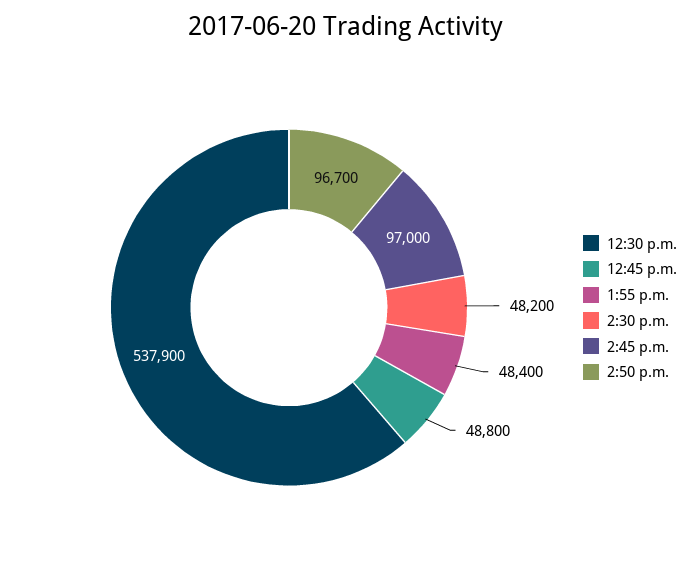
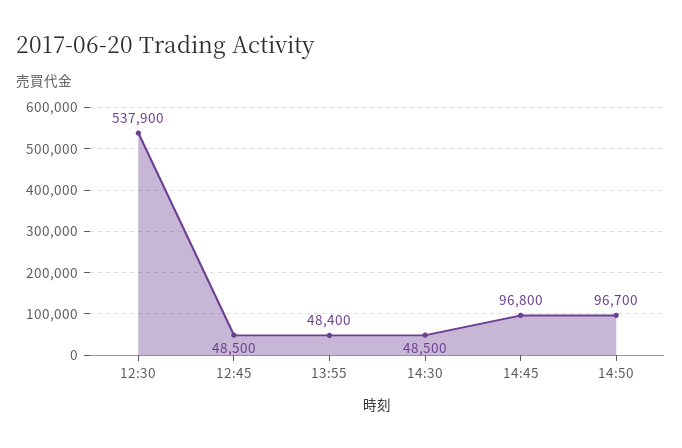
12:45 p.m.: 48800 -> 48500
2:30 p.m.: 48200 -> 48500
2:45 p.m.: 97000 -> 96800

